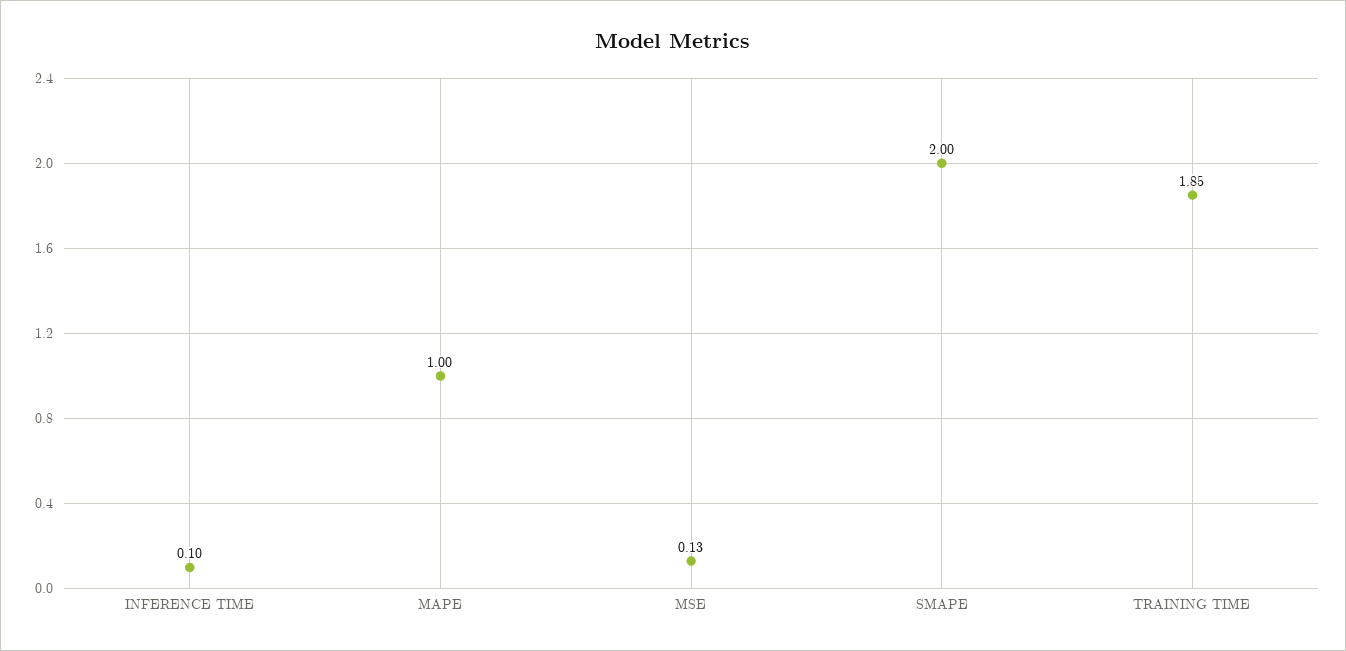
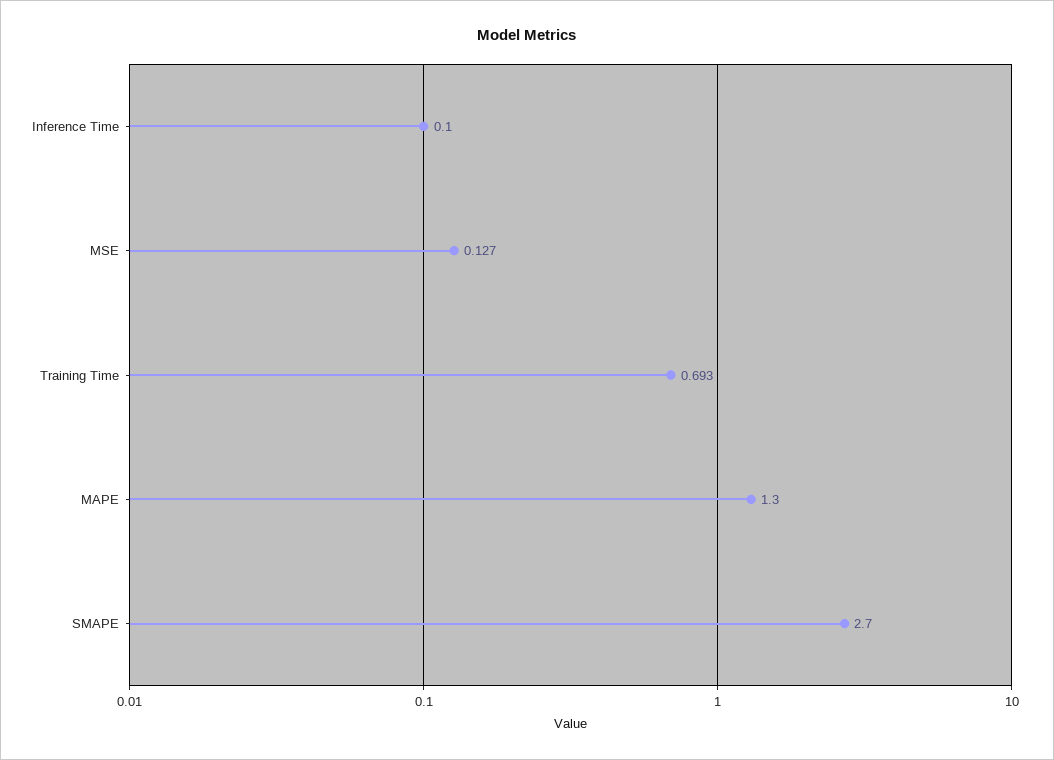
MAPE: 1 -> 1.3
SMAPE: 2 -> 2.7
TRAINING TIME: 1.85 -> 0.693

